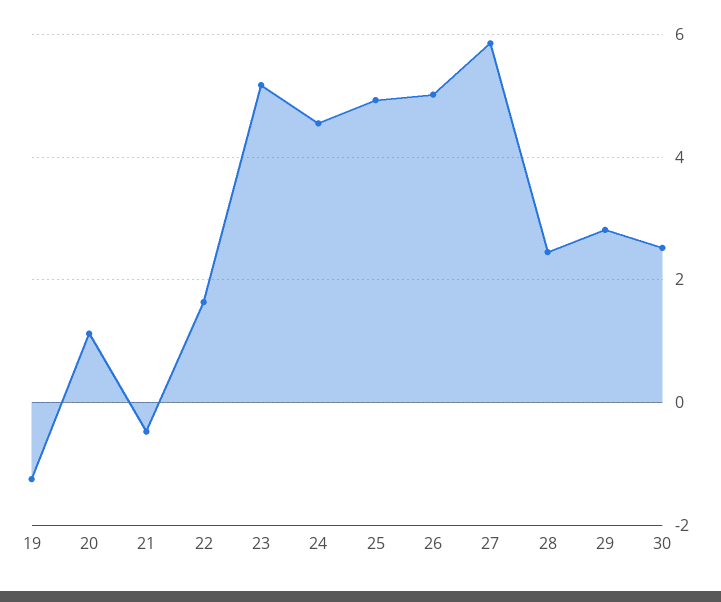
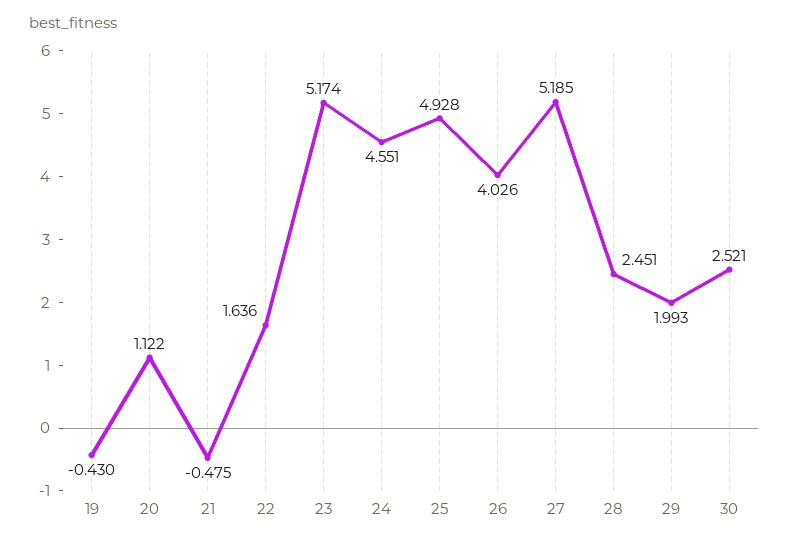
19: -1.2 -> -0.43
26: 5 -> 4.026
27: 5.8 -> 5.185
29: 2.8 -> 1.993

